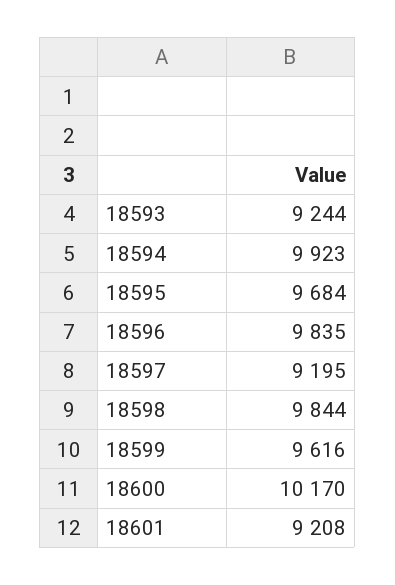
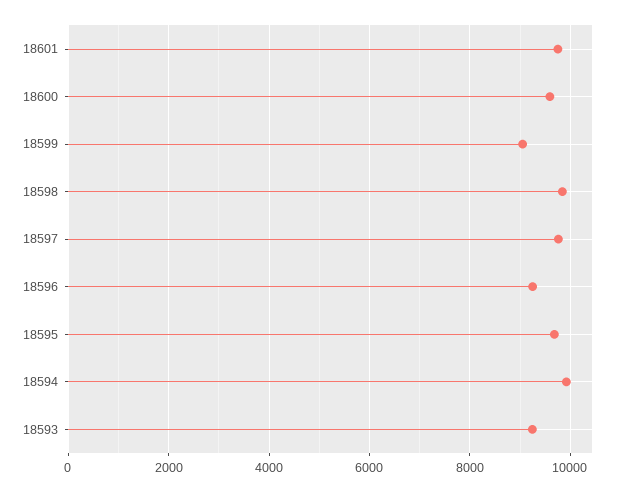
18596: 9835 -> 9200
18597: 9195 -> 9800
18599: 9616 -> 9000
18600: 10170 -> 9600
18601: 9208 -> 9800

